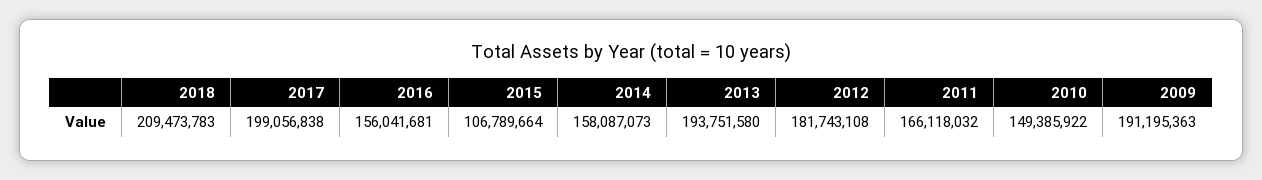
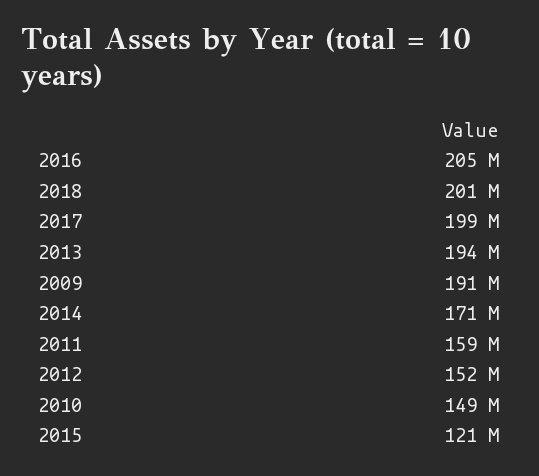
2018: 209473783 -> 201000000
2016: 156041681 -> 205000000
2015: 106789664 -> 121000000
2014: 158087073 -> 171000000
2012: 181743108 -> 152000000
2011: 166118032 -> 159000000

